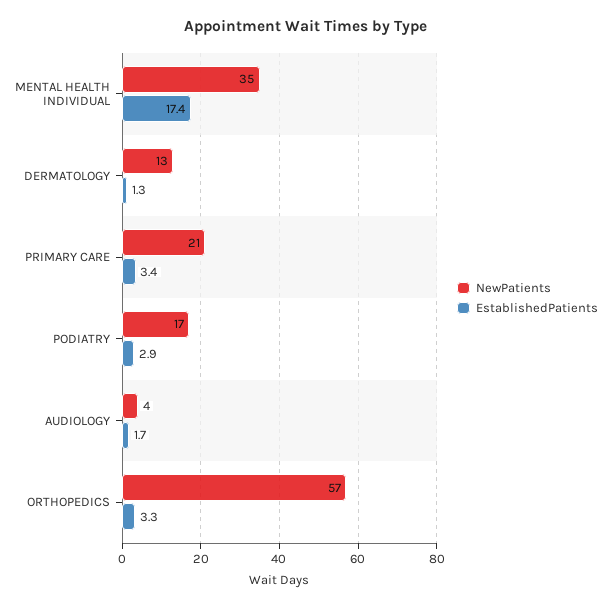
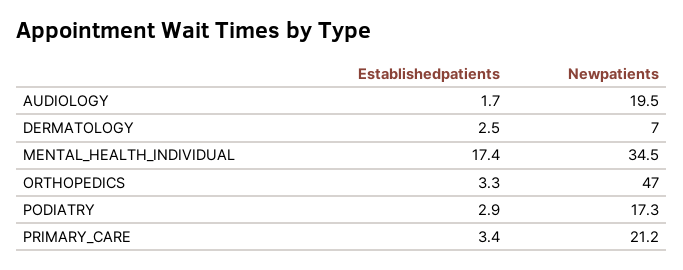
NewPatients, DERMATOLOGY: 13 -> 7
EstablishedPatients, DERMATOLOGY: 1.3 -> 2.5
NewPatients, AUDIOLOGY: 4 -> 19.5
NewPatients, ORTHOPEDICS: 57 -> 47

